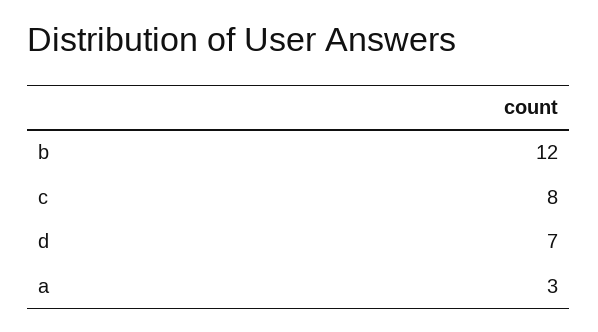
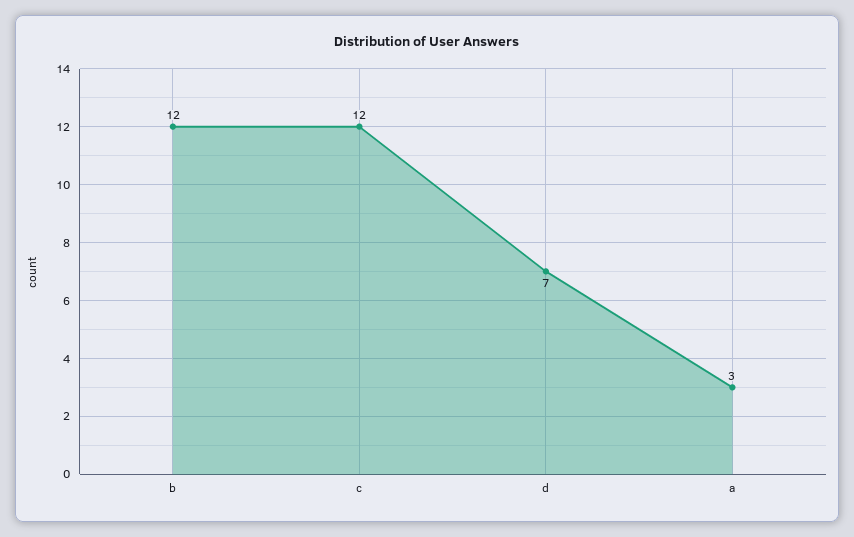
c: 8 -> 12

